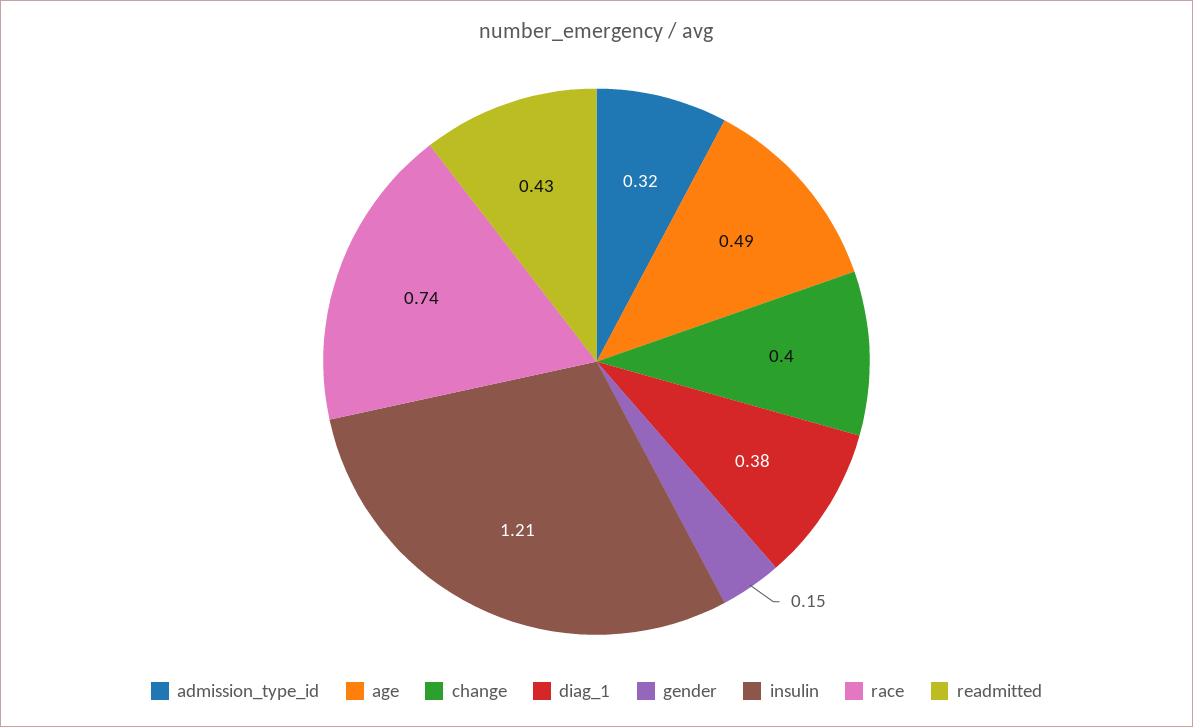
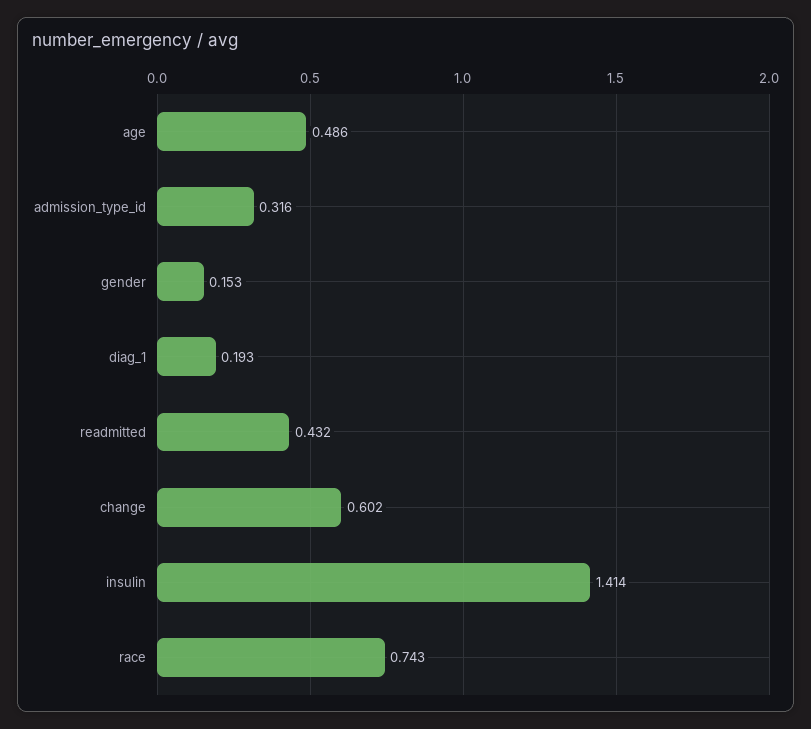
change: 0.4 -> 0.602
diag_1: 0.38 -> 0.193
insulin: 1.21 -> 1.414

